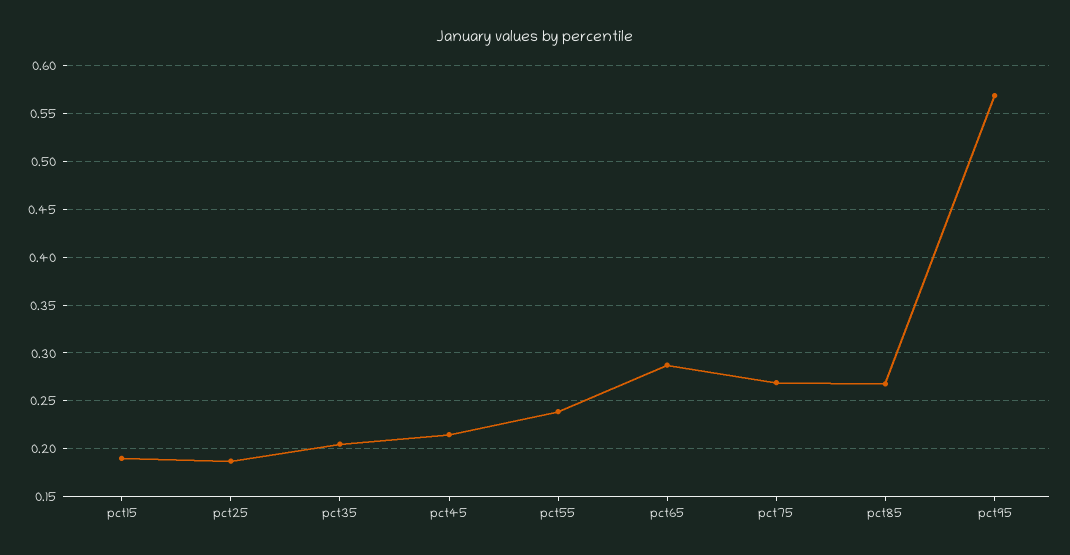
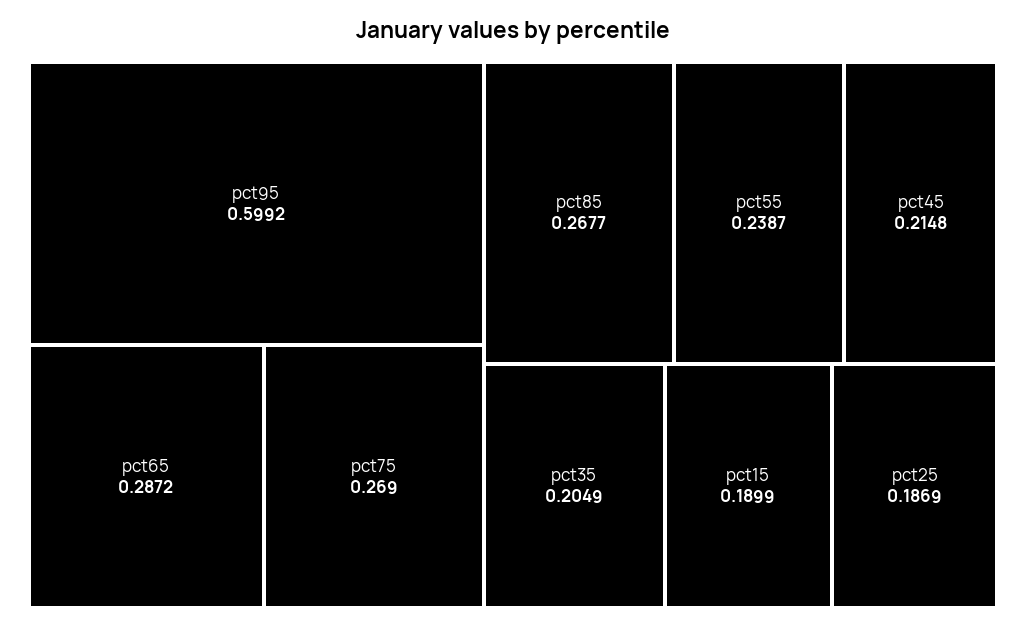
pct95: 0.57 -> 0.5992

